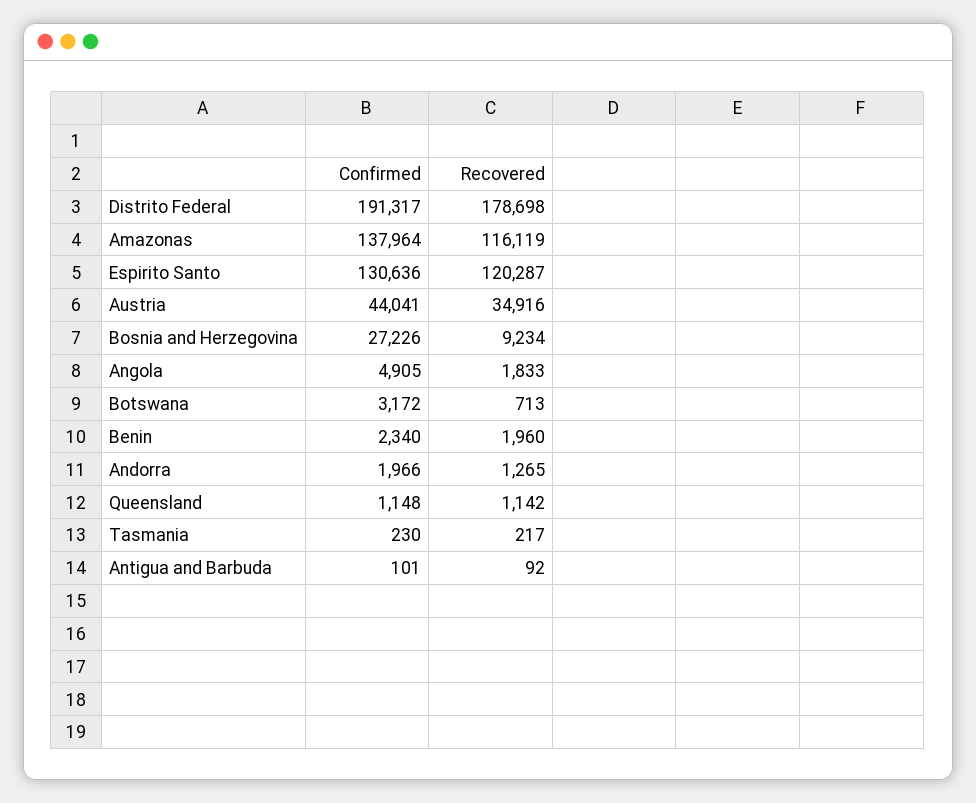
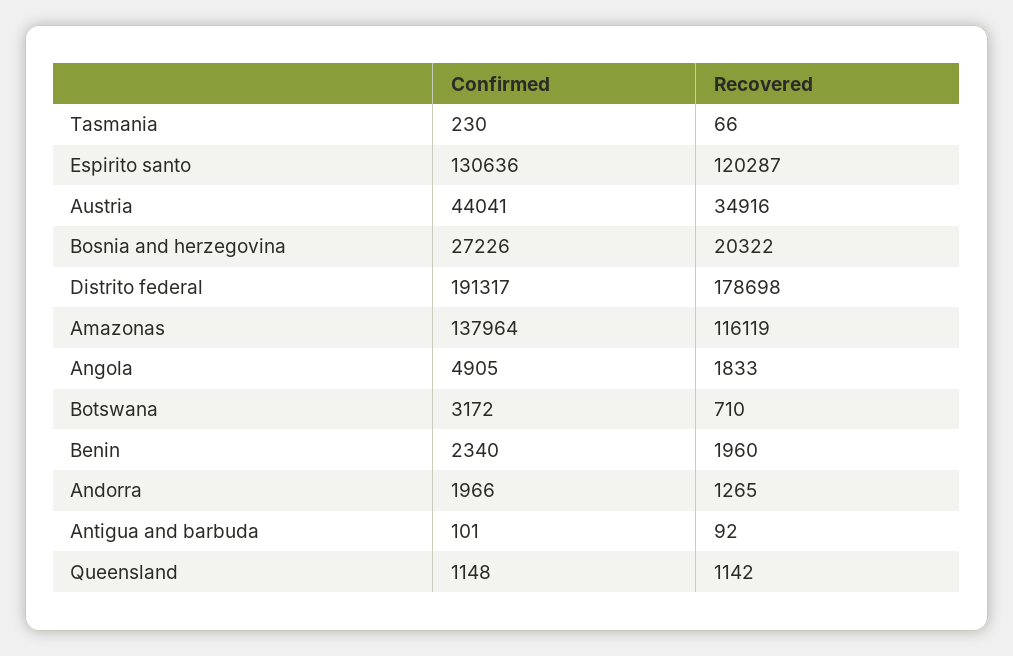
Recovered, Bosnia and Herzegovina: 9234 -> 20322
Recovered, Botswana: 713 -> 710
Recovered, Tasmania: 217 -> 66

